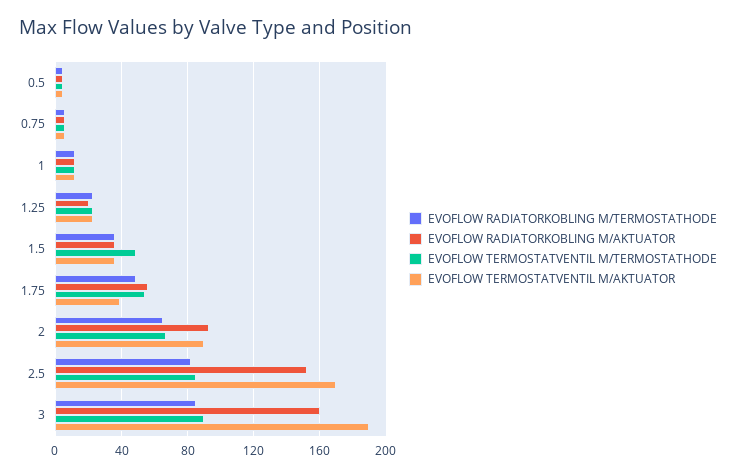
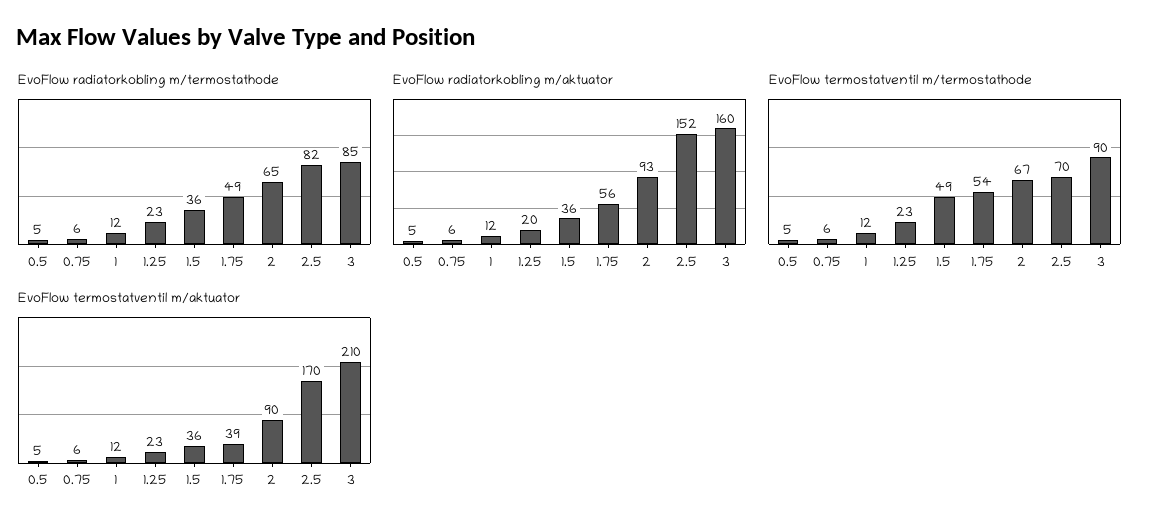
EVOFLOW TERMOSTATVENTIL M/TERMOSTATHODE, 2.5: 85 -> 70
EVOFLOW TERMOSTATVENTIL M/AKTUATOR, 3: 190 -> 210

